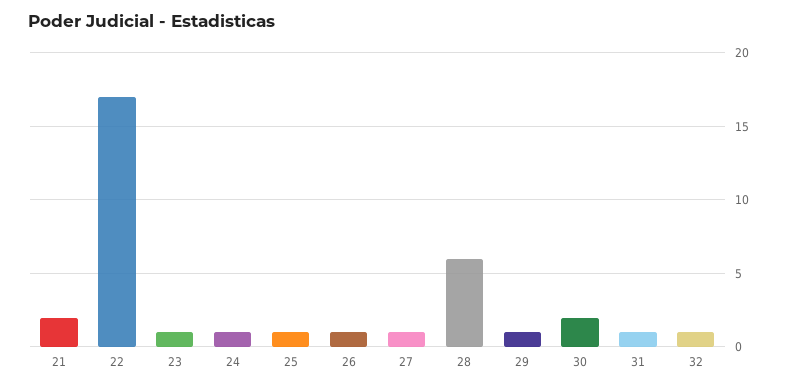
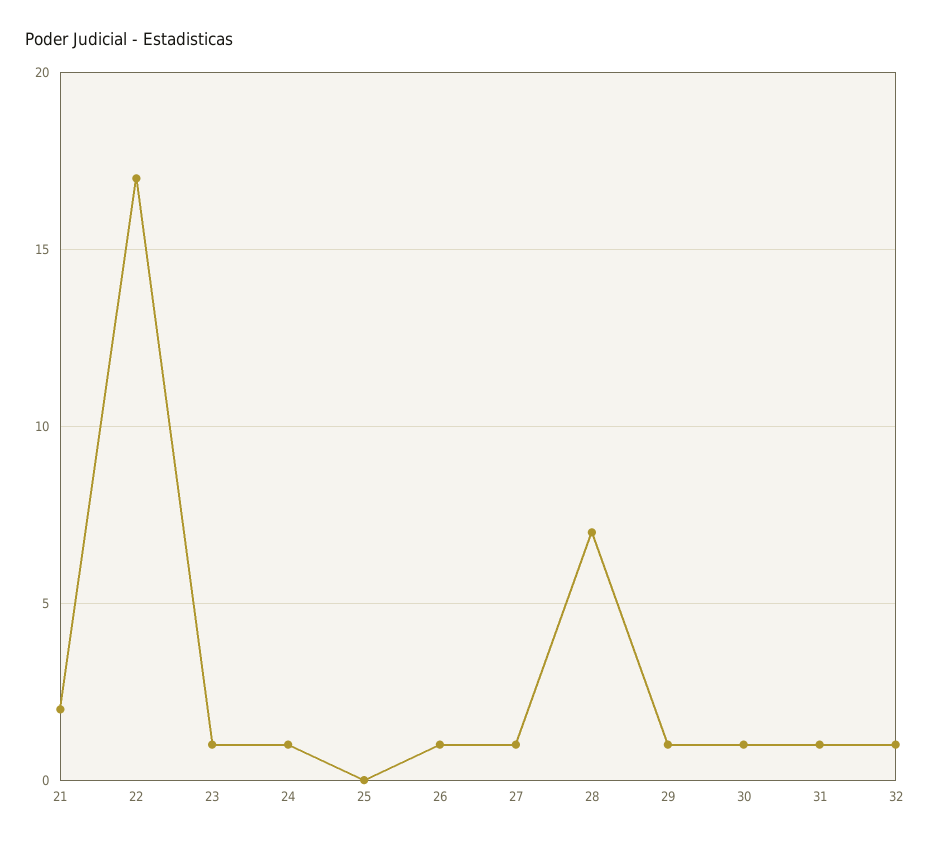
25: 1 -> 0
28: 6 -> 7
30: 2 -> 1

